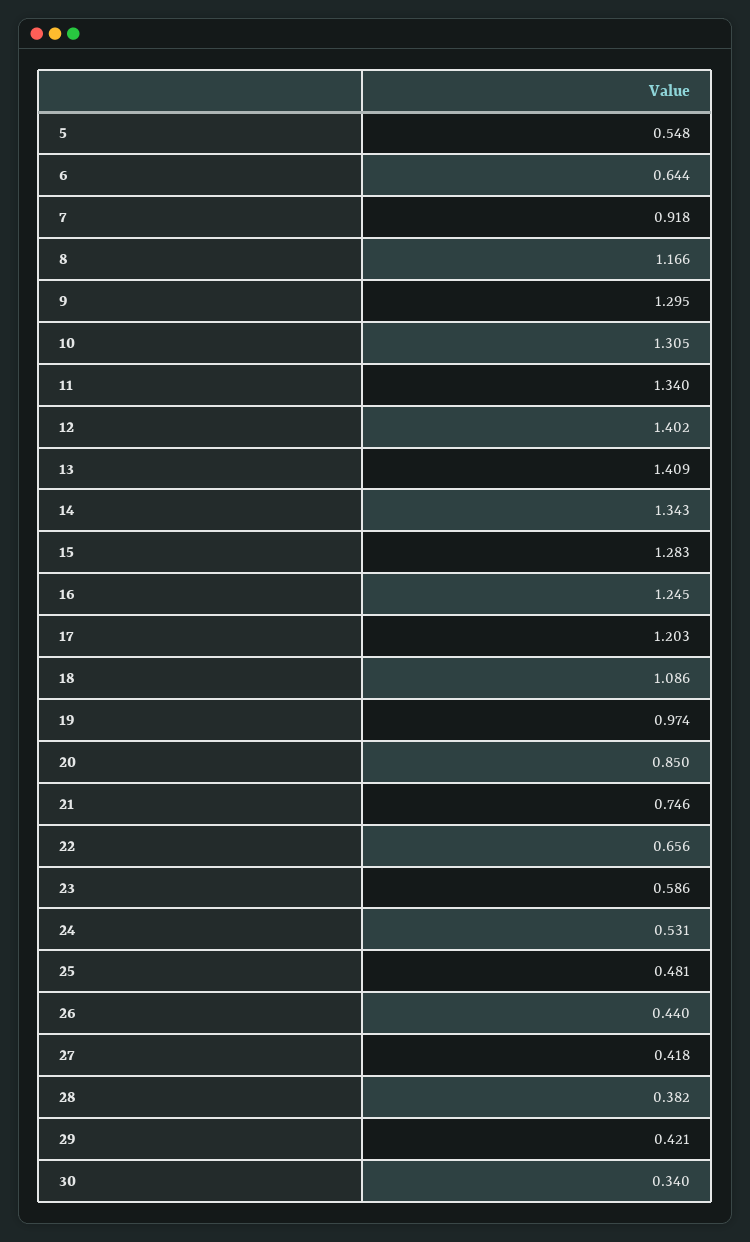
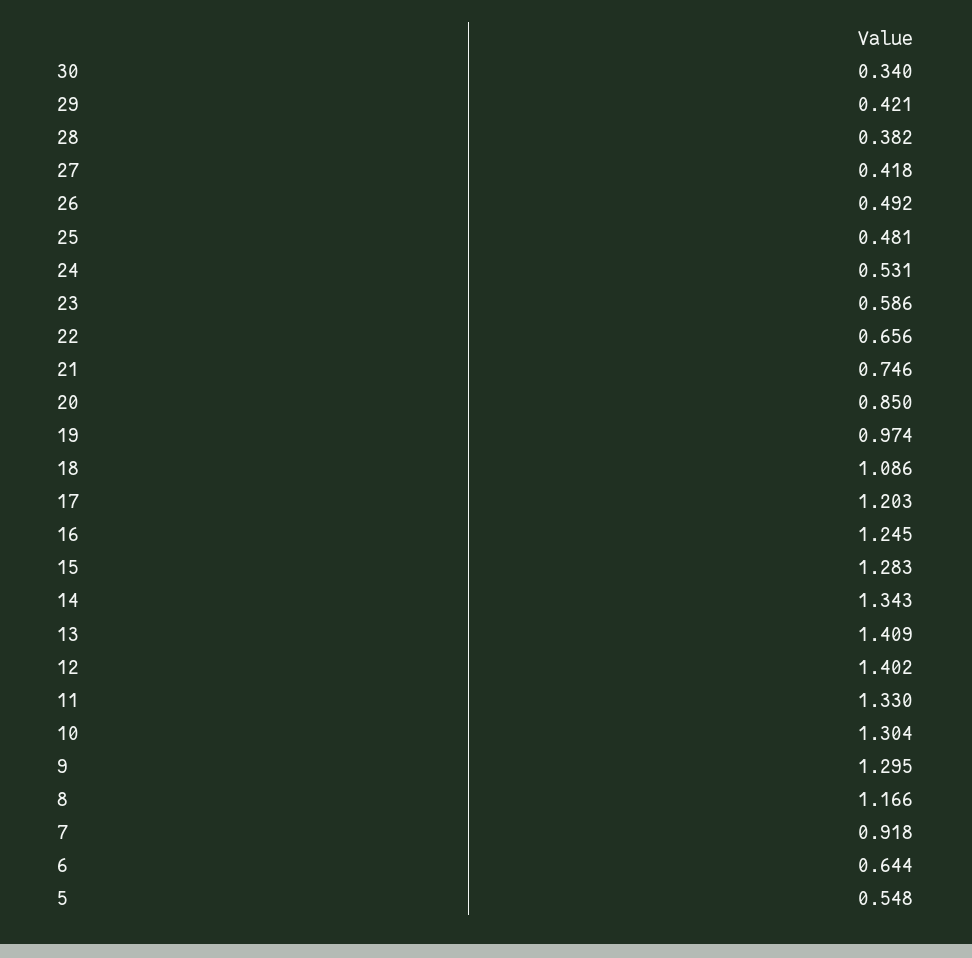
10: 1.305 -> 1.304
11: 1.34 -> 1.33
26: 0.44 -> 0.492

